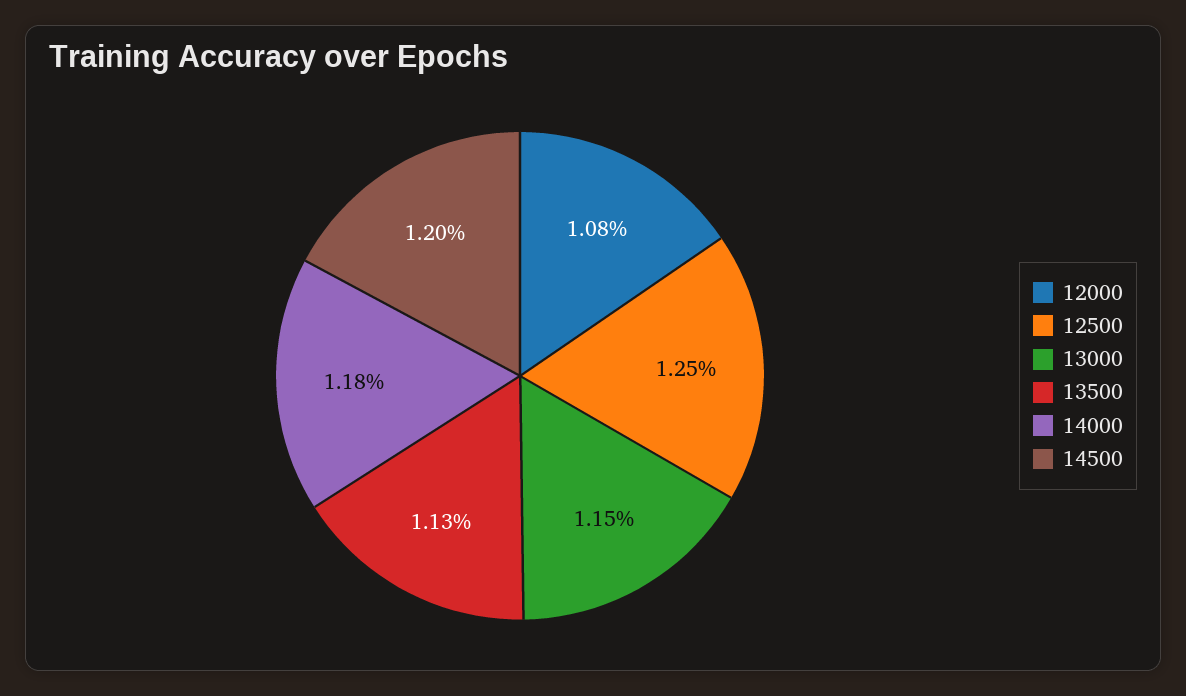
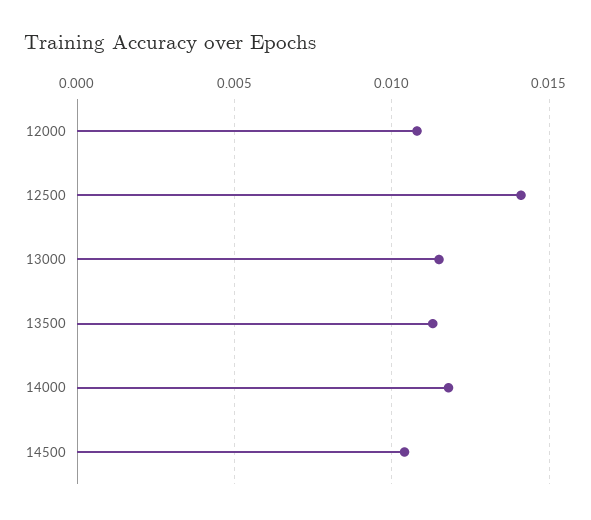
12500: 0.0125 -> 0.014
14500: 0.012 -> 0.0105

